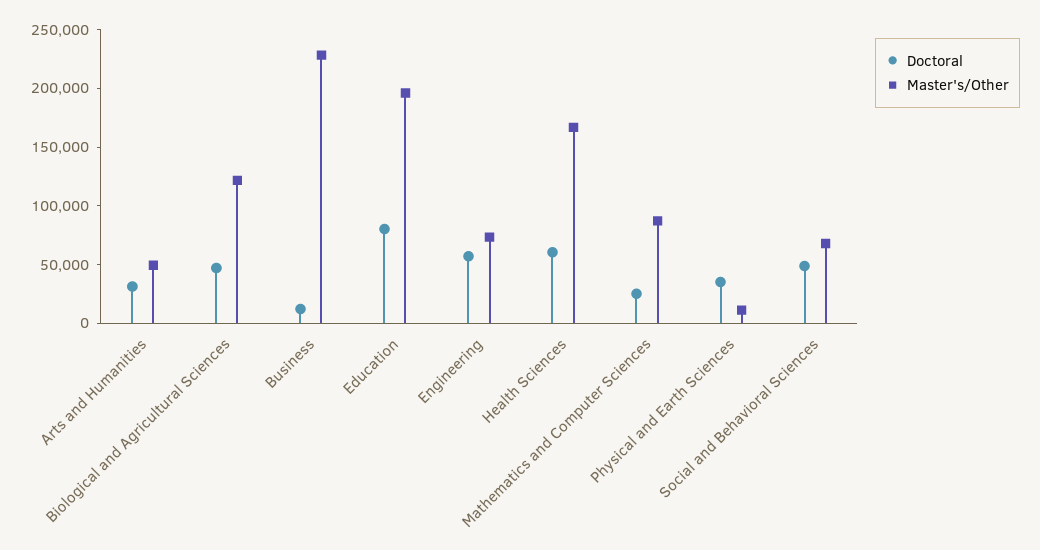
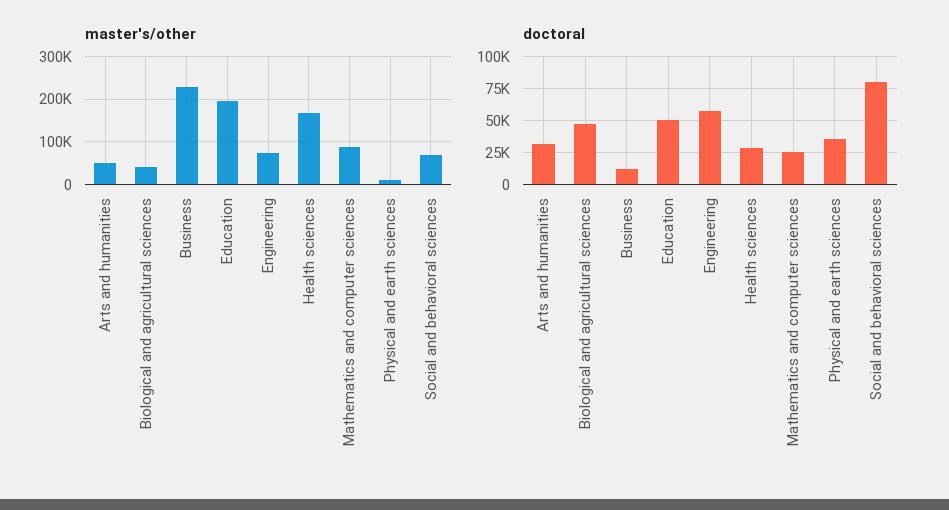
Master's/Other, Biological and Agricultural Sciences: 120000 -> 40000
Doctoral, Education: 80000 -> 50000
Doctoral, Health Sciences: 60000 -> 30000
Doctoral, Social and Behavioral Sciences: 50000 -> 80000

